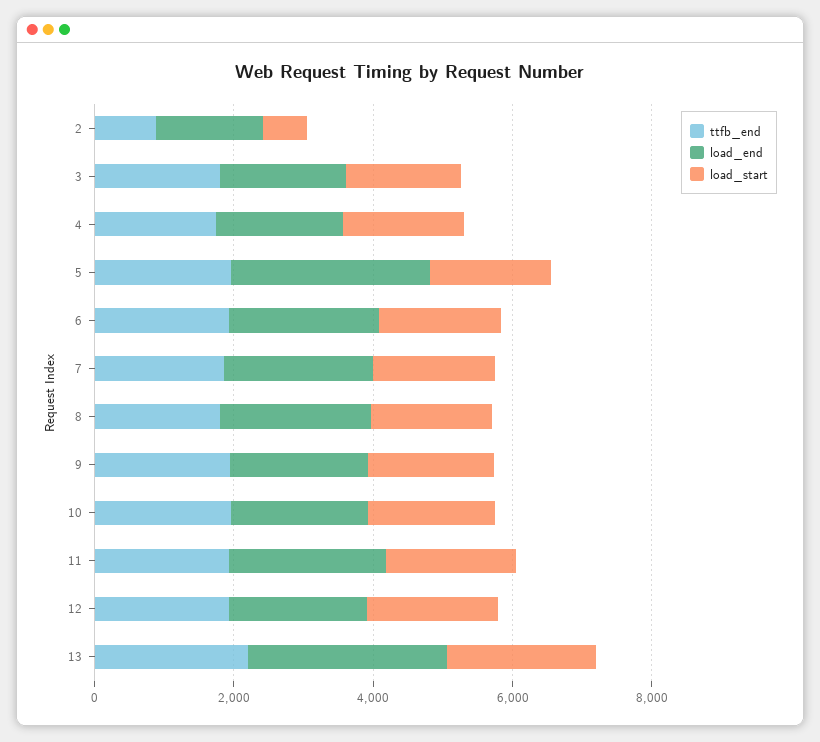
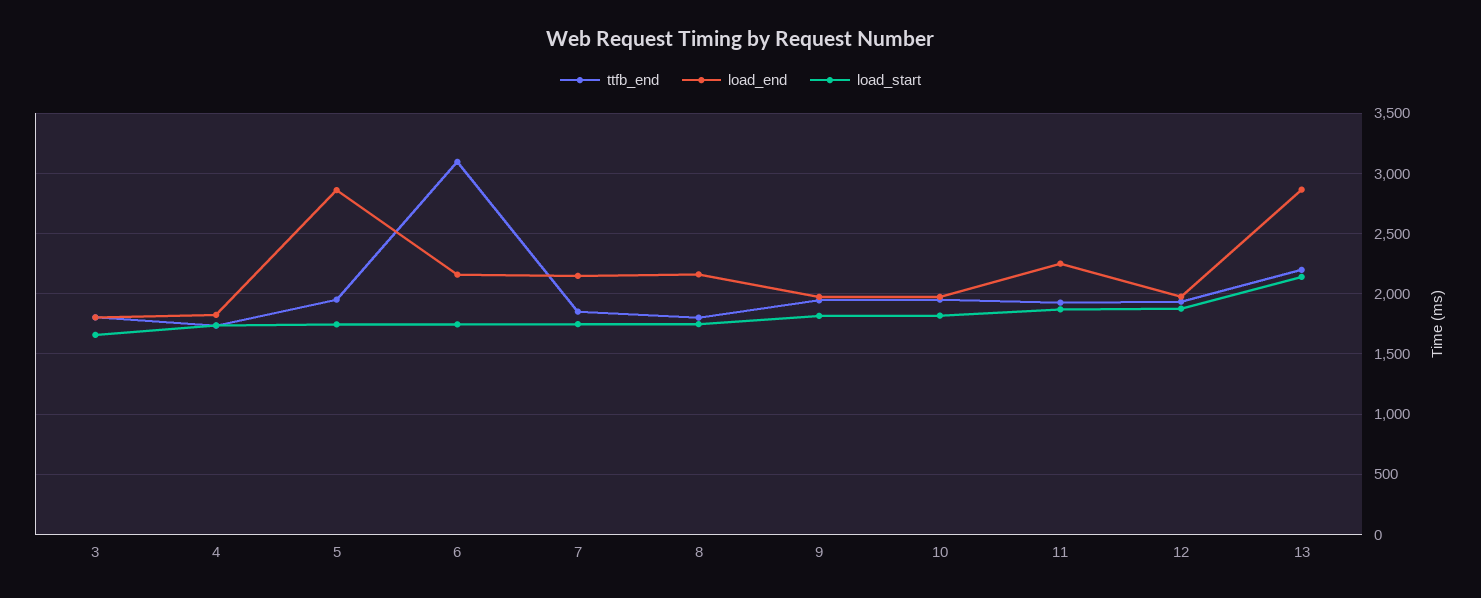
ttfb_end, 2: 1000 -> none
load_end, 2: 1500 -> none
load_start, 2: 500 -> none
ttfb_end, 6: 2000 -> 3100

